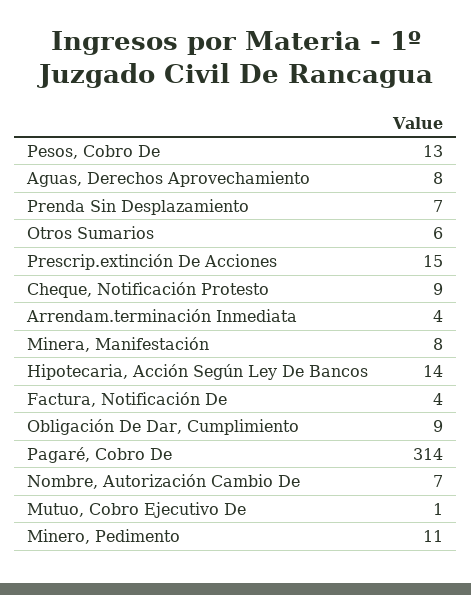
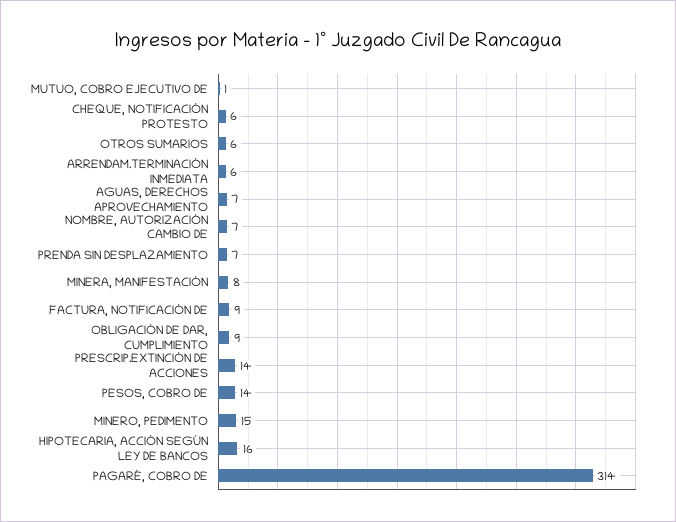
Pesos, Cobro De: 13 -> 14
Aguas, Derechos Aprovechamiento: 8 -> 7
Prescrip.extinción De Acciones: 15 -> 14
Cheque, Notificación Protesto: 9 -> 6
Arrendam.terminación Inmediata: 4 -> 6
Hipotecaria, Acción Según Ley De Bancos: 14 -> 16
Factura, Notificación De: 4 -> 9
Minero, Pedimento: 11 -> 15

